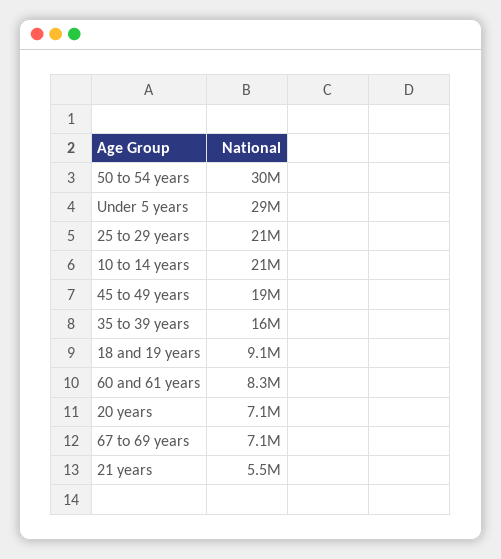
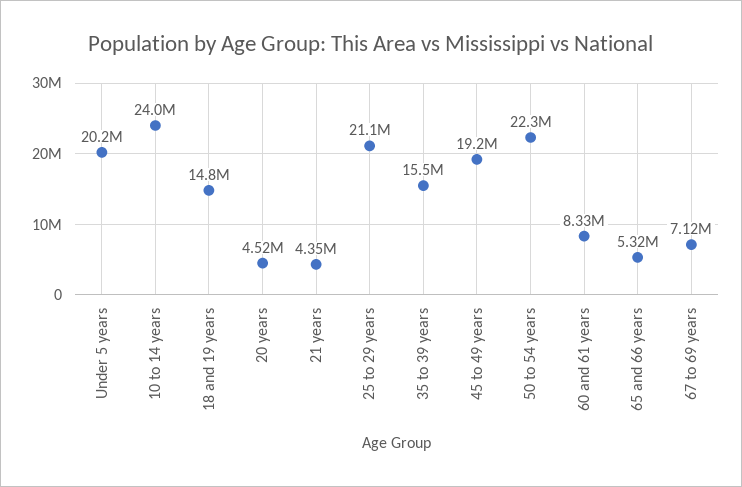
50 to 54 years: 30000000 -> 22300000
Under 5 years: 29000000 -> 20200000
10 to 14 years: 21000000 -> 24000000
18 and 19 years: 9100000 -> 14800000
20 years: 7100000 -> 4520000
21 years: 5500000 -> 4350000
65 and 66 years: none -> 5320000

